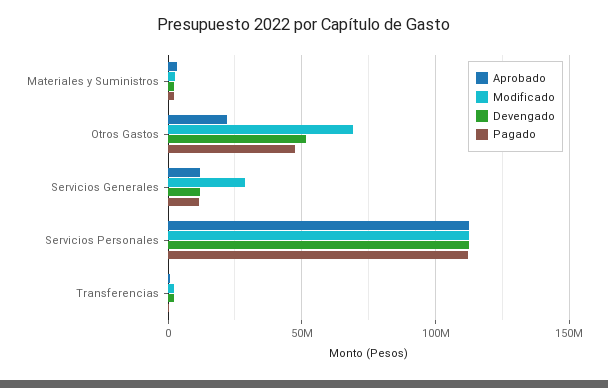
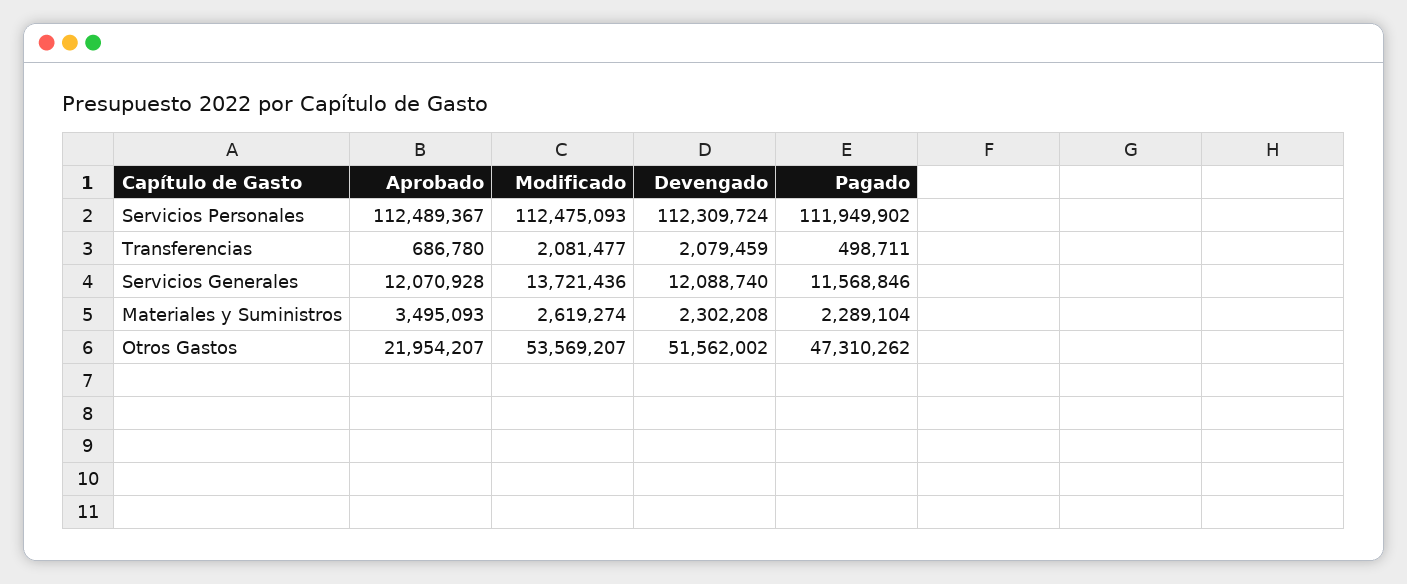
Modificado, Otros Gastos: 70000000 -> 53569207
Modificado, Servicios Generales: 30000000 -> 13721436

